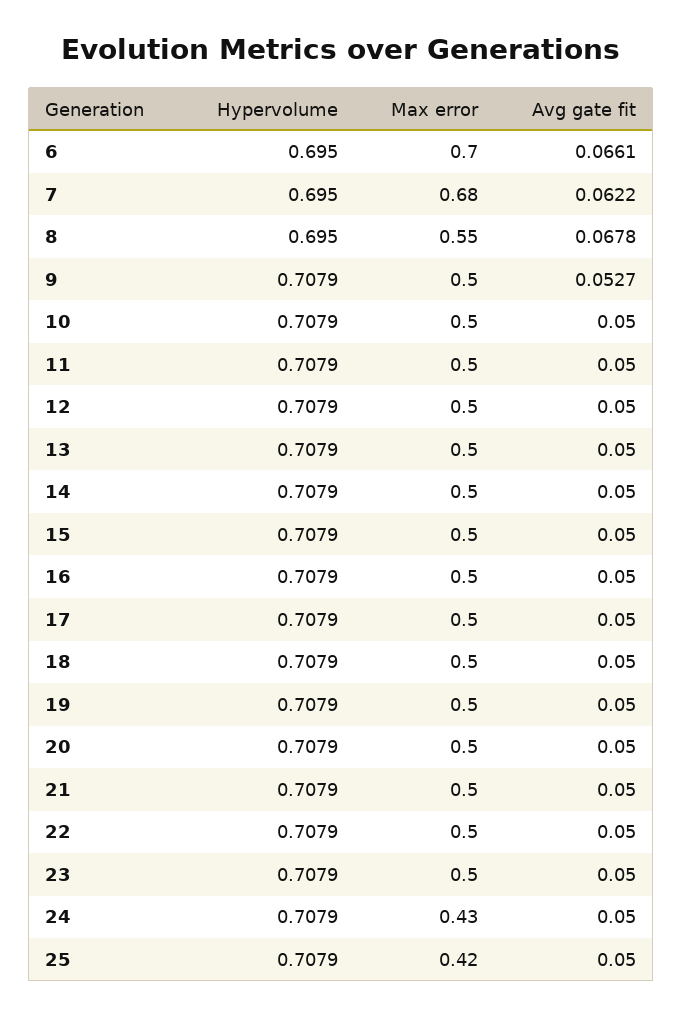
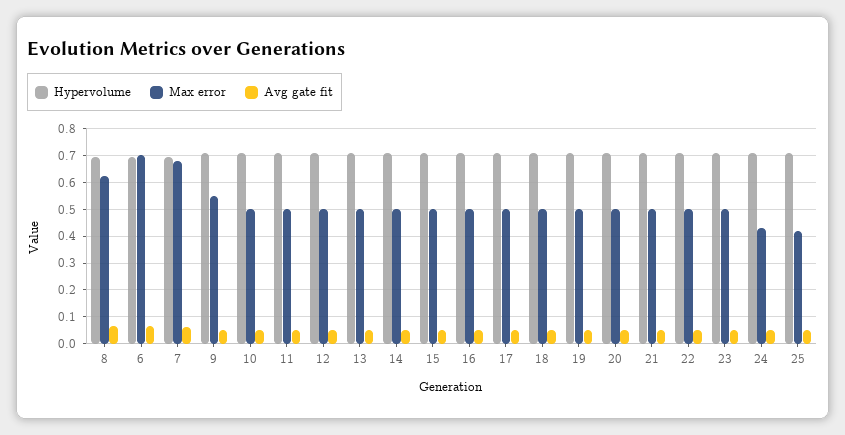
Max error, 8: 0.55 -> 0.625
Max error, 9: 0.5 -> 0.55

